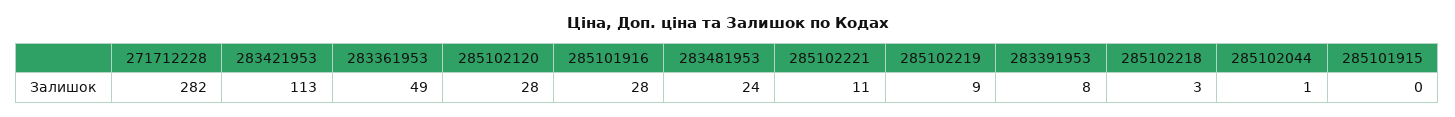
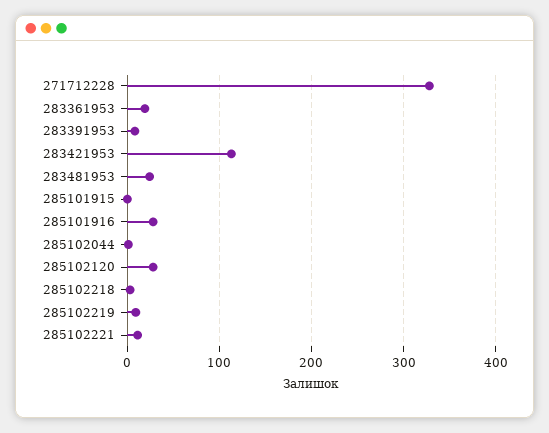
271712228: 282 -> 330
283361953: 49 -> 20

